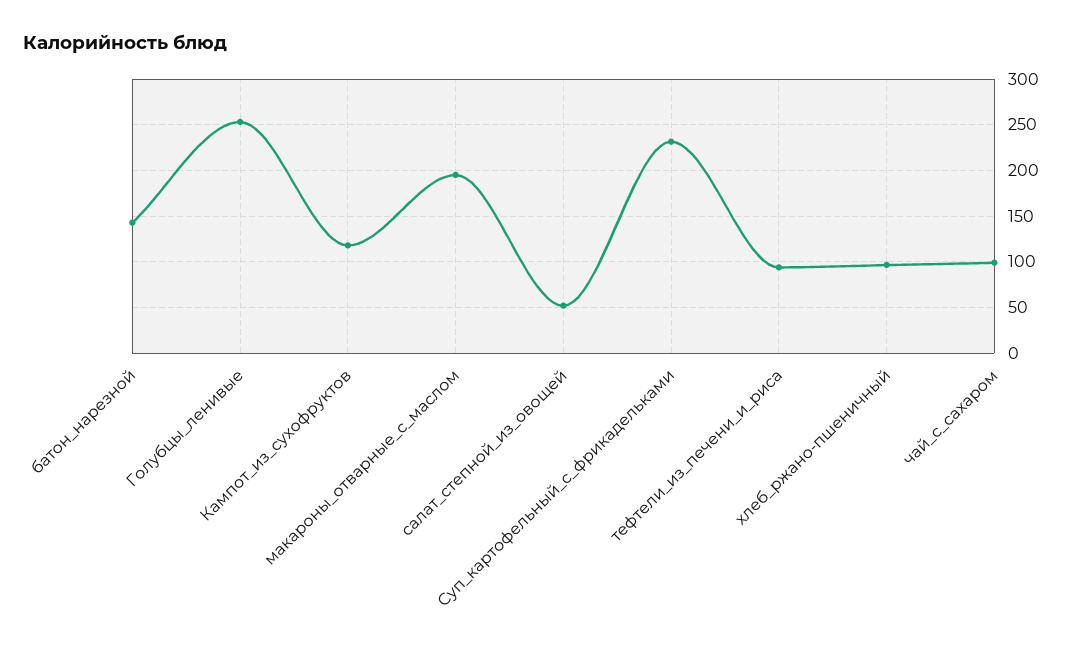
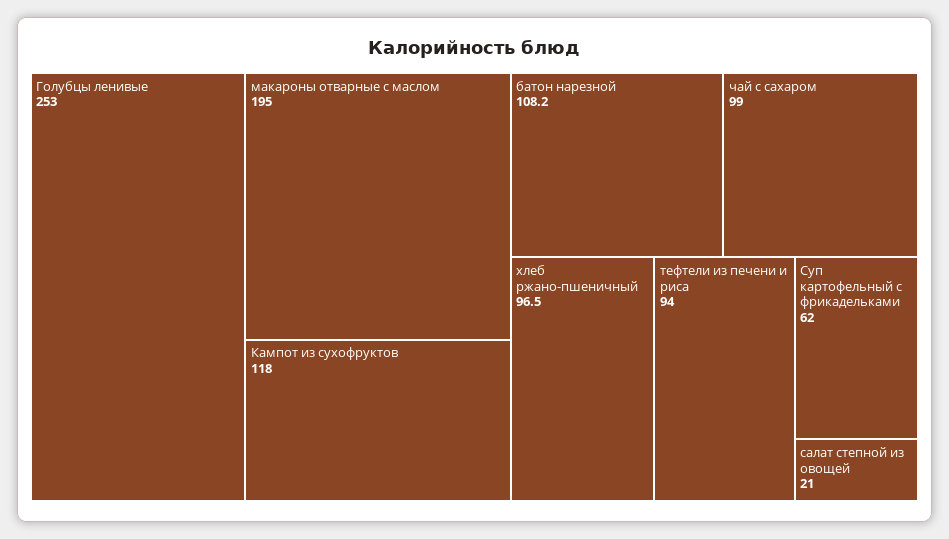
батон_нарезной: 140 -> 108.2
салат_степной_из_овощей: 50 -> 21
Суп_картофельный_с_фрикадельками: 230 -> 62

